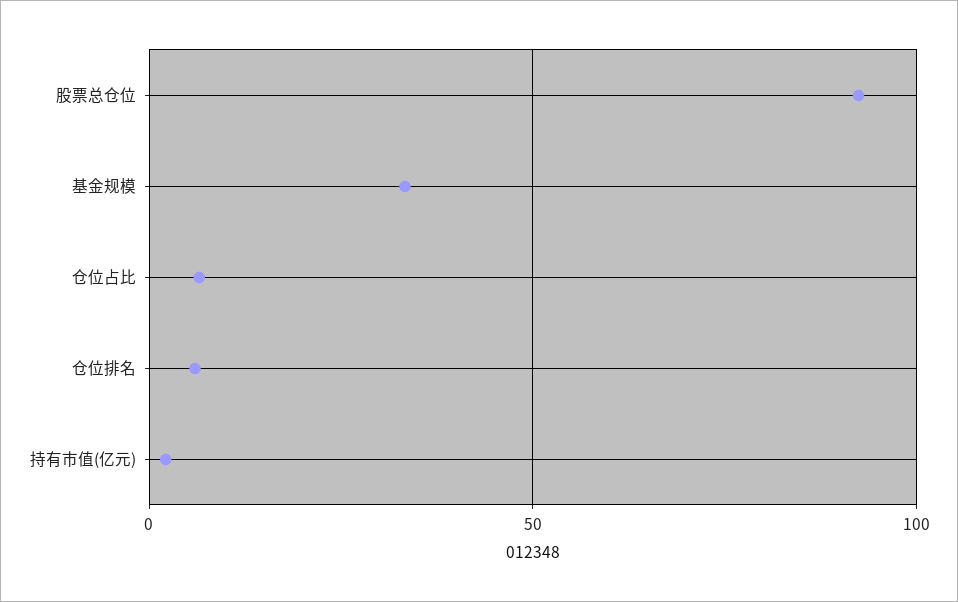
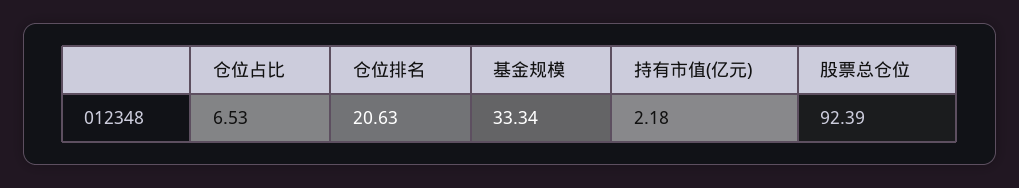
仓位排名: 5 -> 20.63

